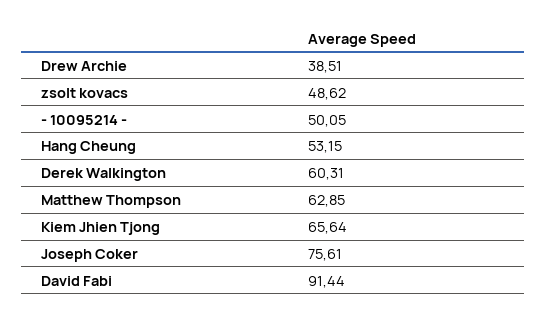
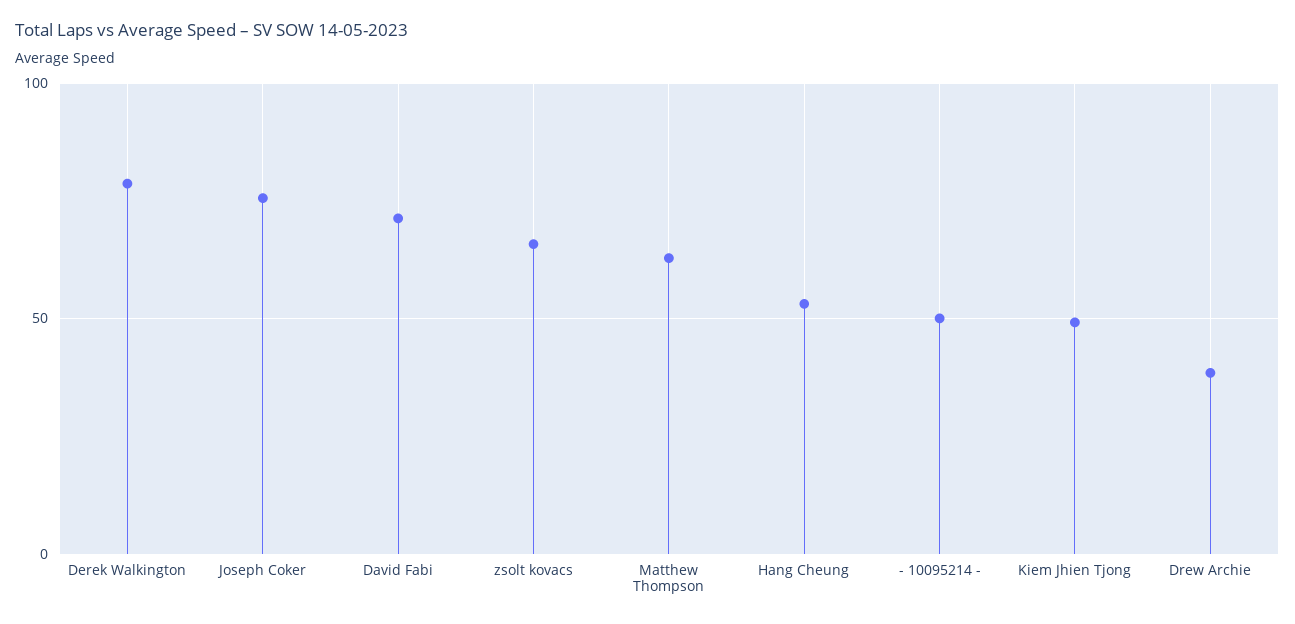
zsolt kovacs: 48.62 -> 65
Derek Walkington: 60.31 -> 80
Kiem Jhien Tjong: 65.64 -> 50
David Fabi: 91.44 -> 70

